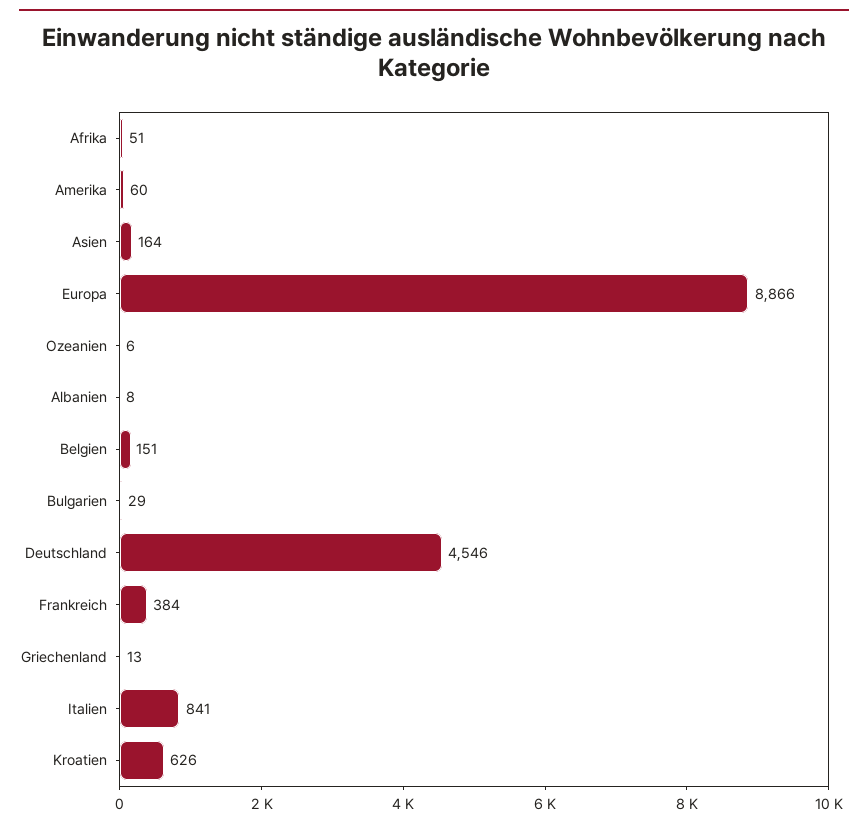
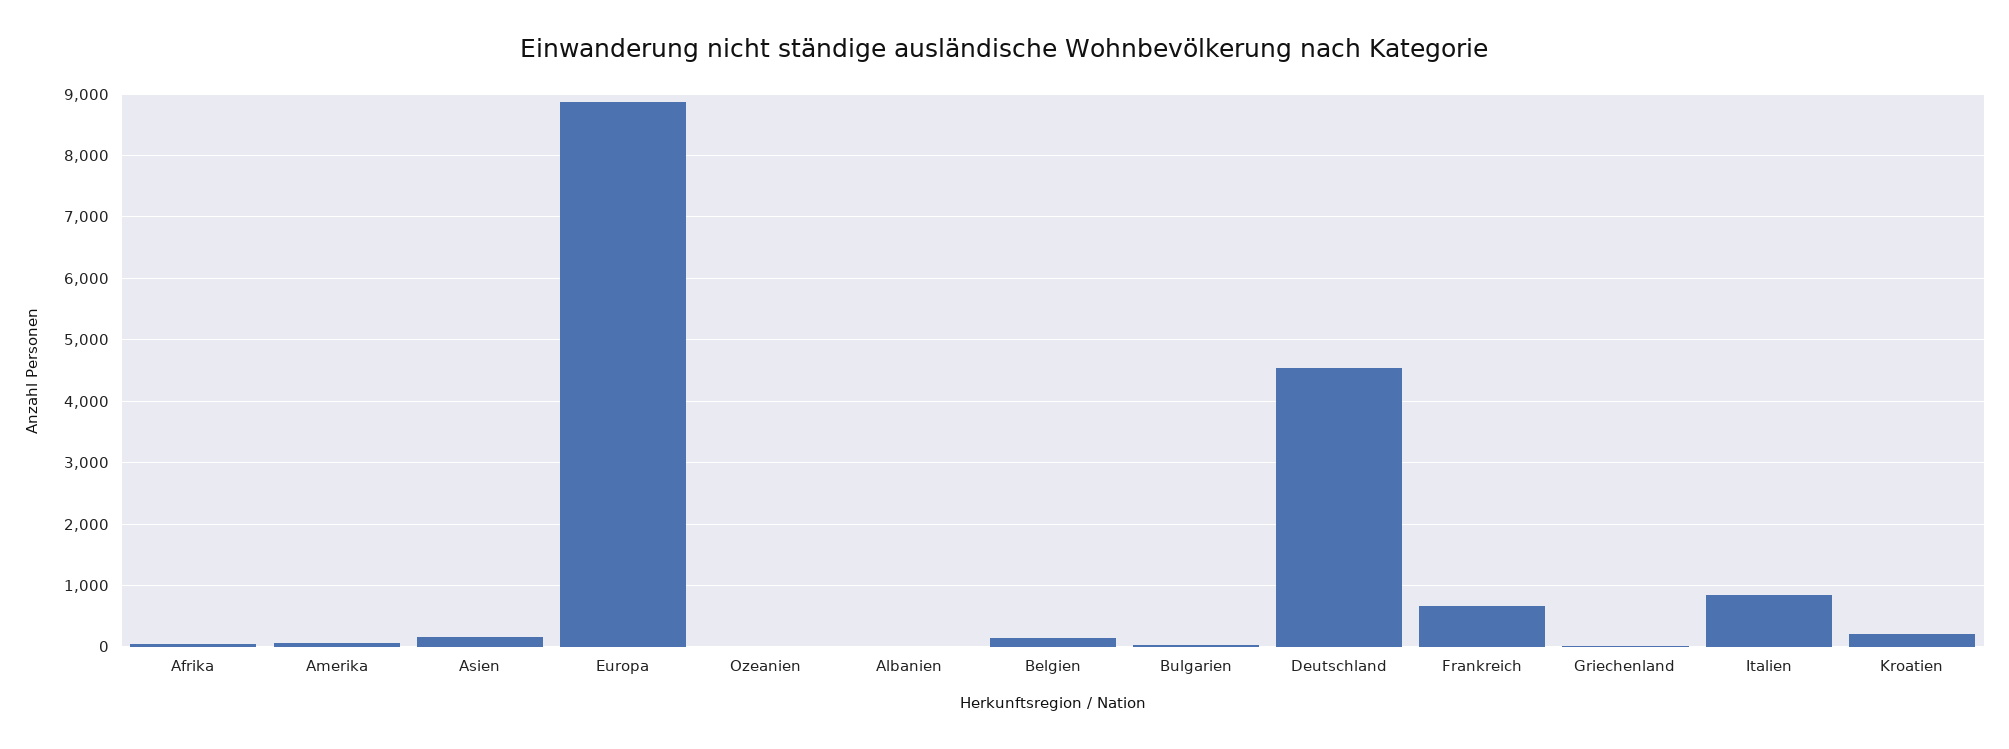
Frankreich: 384 -> 700
Kroatien: 626 -> 200

